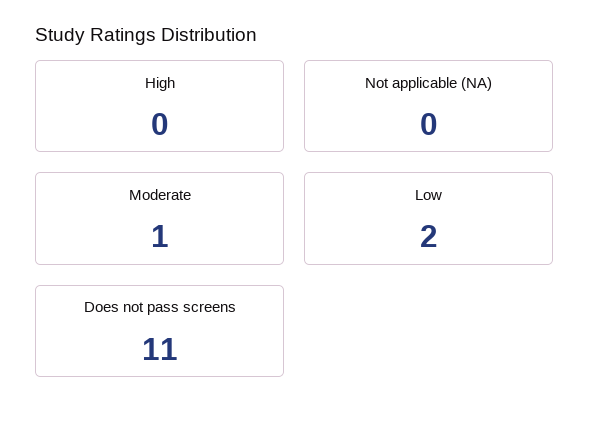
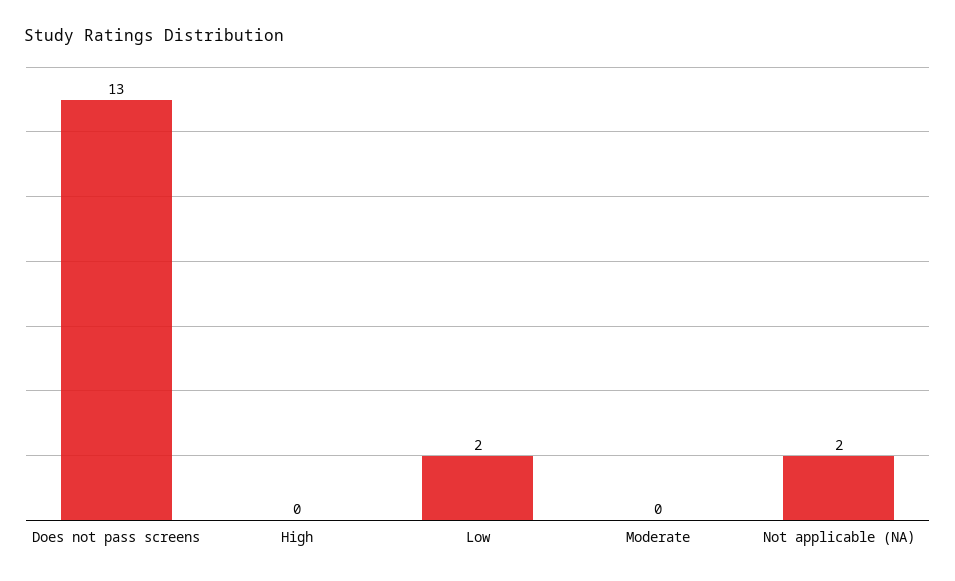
Not applicable (NA): 0 -> 2
Moderate: 1 -> 0
Does not pass screens: 11 -> 13

